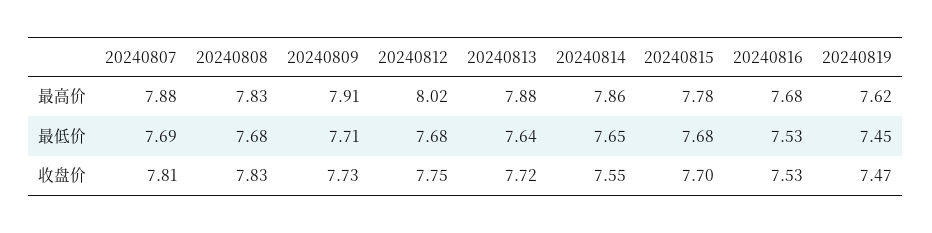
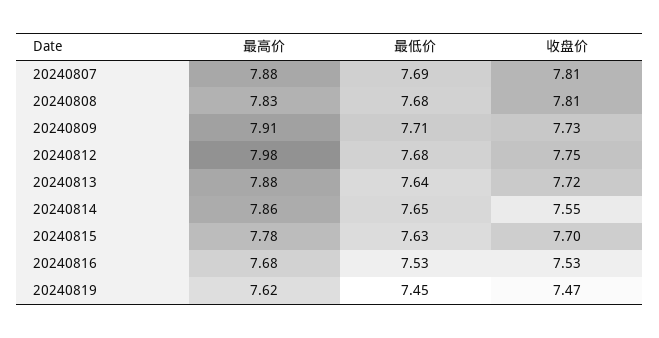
20240812, 最高价: 8.02 -> 7.98
20240815, 最低价: 7.68 -> 7.63
20240808, 收盘价: 7.83 -> 7.81

